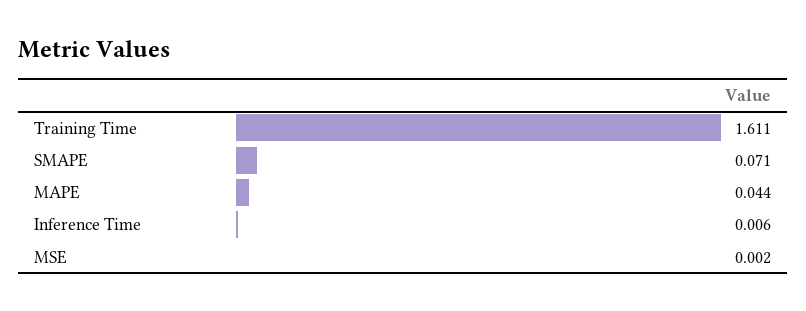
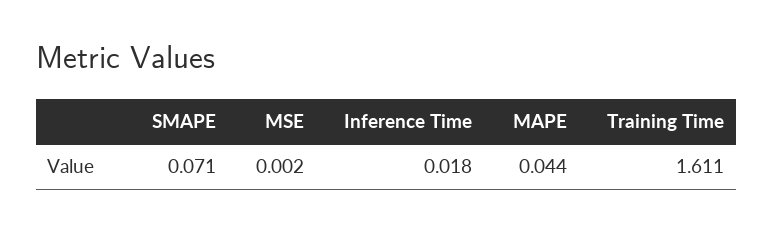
Inference Time: 0.006 -> 0.018

